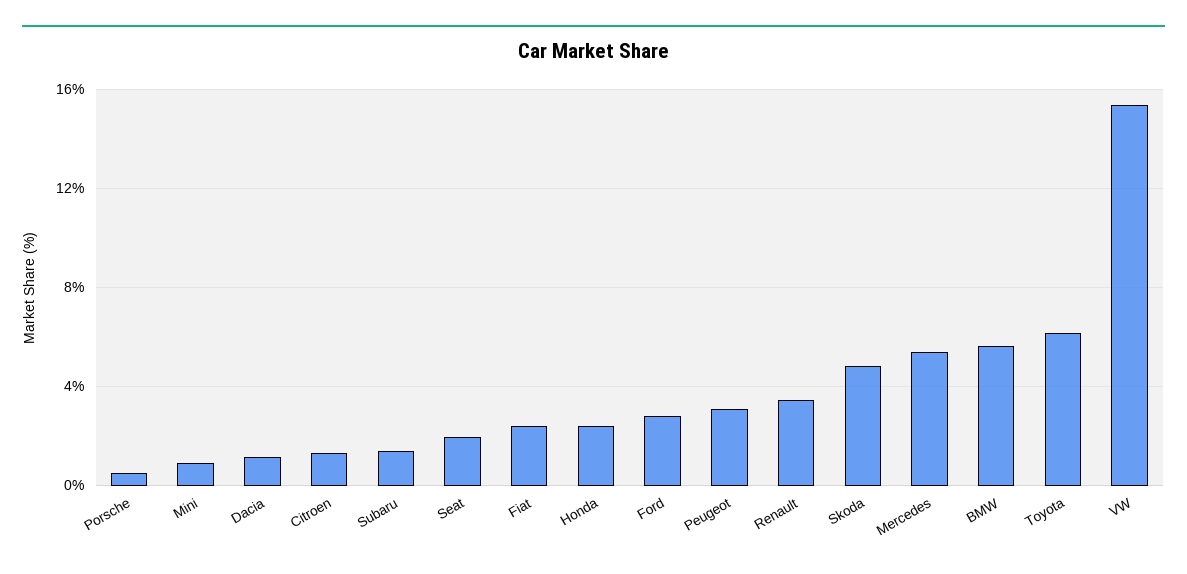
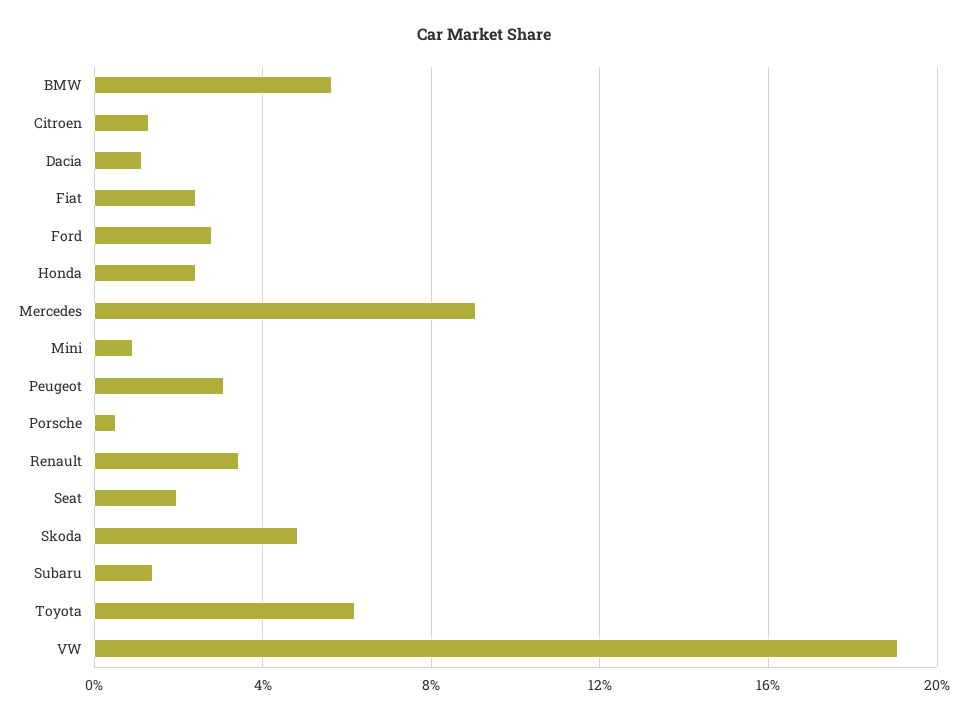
Mercedes: 5.5 -> 9
VW: 15.5 -> 19

